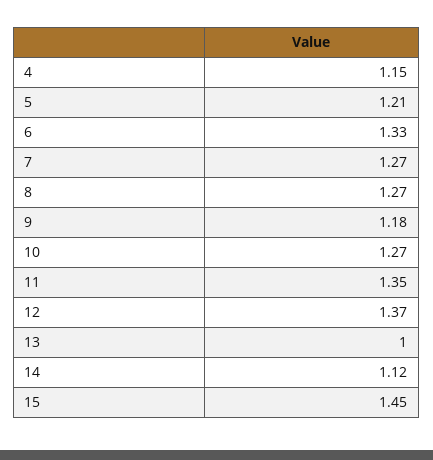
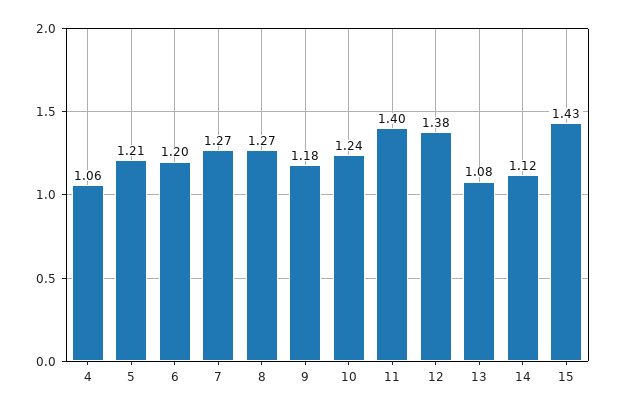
4: 1.15 -> 1.06
6: 1.33 -> 1.2
10: 1.27 -> 1.24
11: 1.35 -> 1.4
12: 1.37 -> 1.38
13: 1 -> 1.08
15: 1.45 -> 1.43

